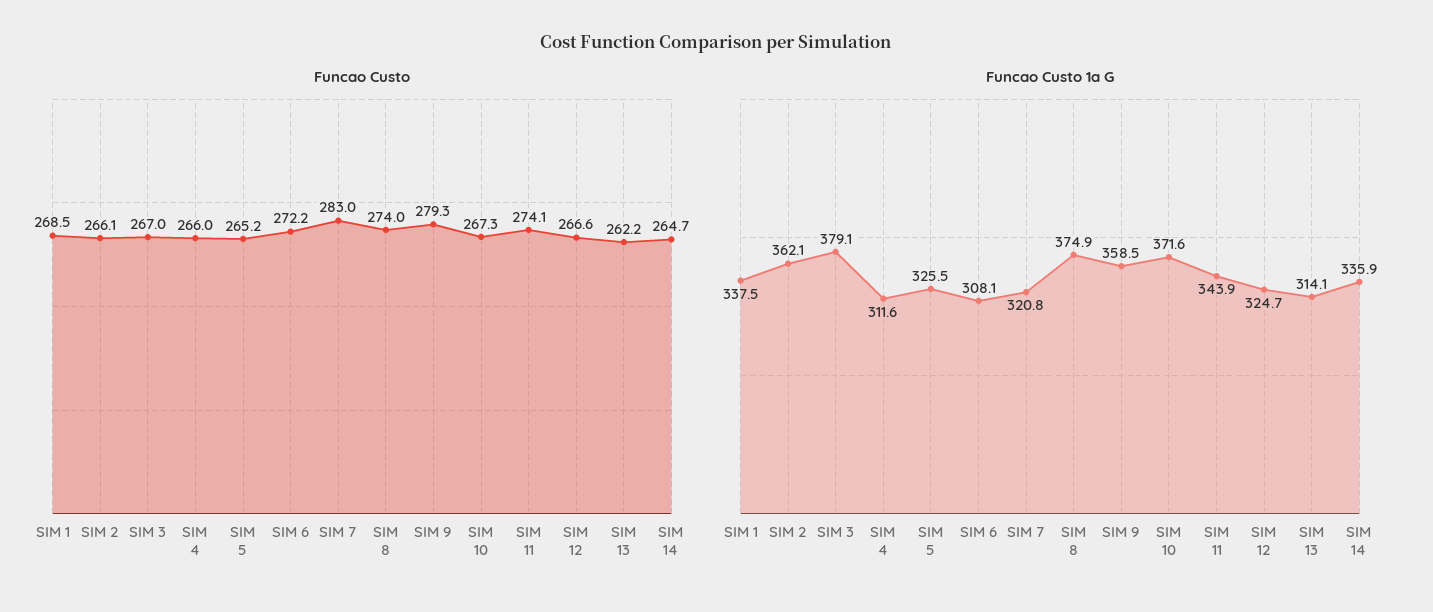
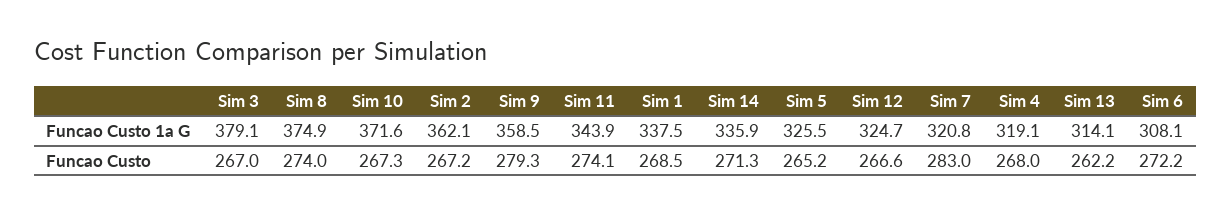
Funcao Custo, SIM 2: 266.1 -> 267.2
Funcao Custo, SIM 4: 266 -> 268
Funcao Custo, SIM 14: 264.7 -> 271.3
Funcao Custo 1a G, SIM 4: 311.6 -> 319.1

